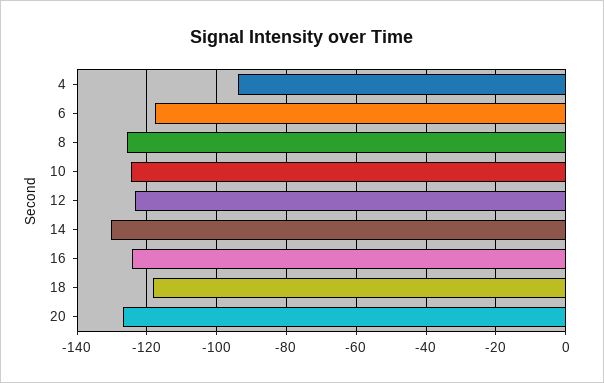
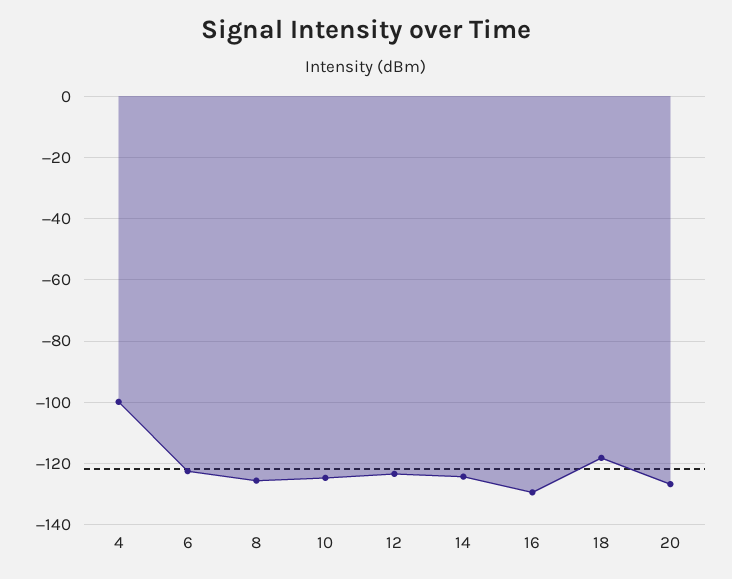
4: -94 -> -100
6: -118 -> -122
14: -130 -> -124
16: -124 -> -130

